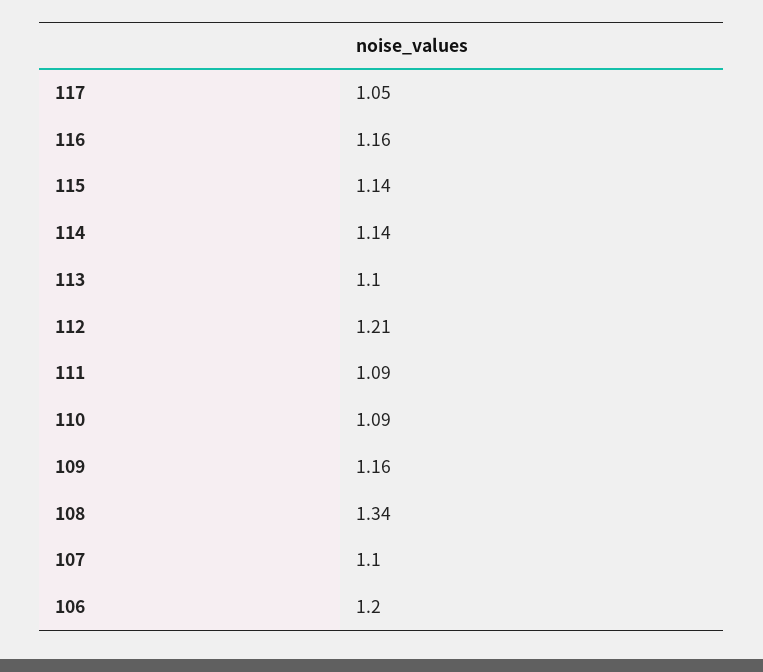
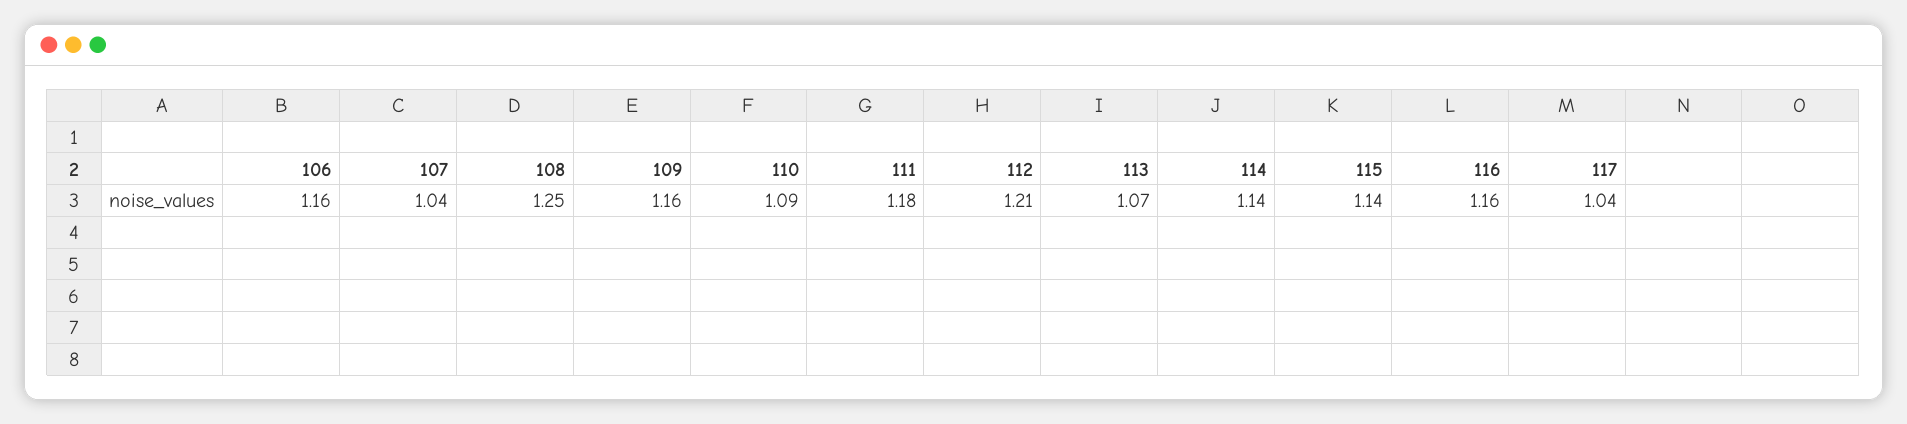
117: 1.05 -> 1.04
113: 1.1 -> 1.07
111: 1.09 -> 1.18
108: 1.34 -> 1.25
107: 1.1 -> 1.04
106: 1.2 -> 1.16

